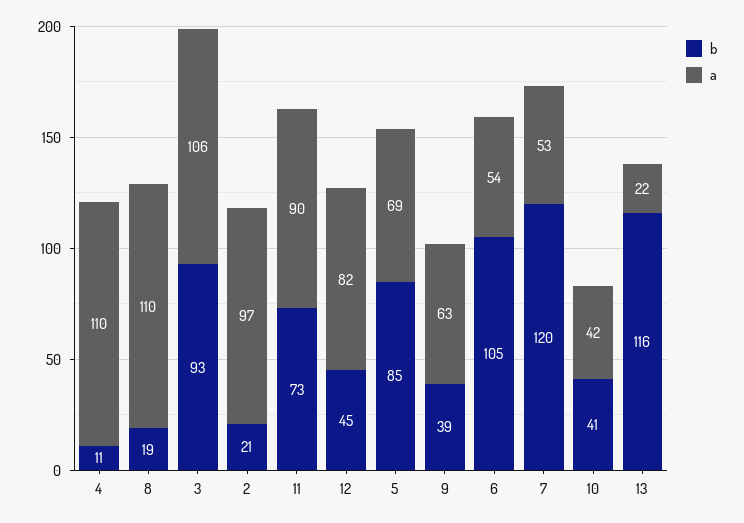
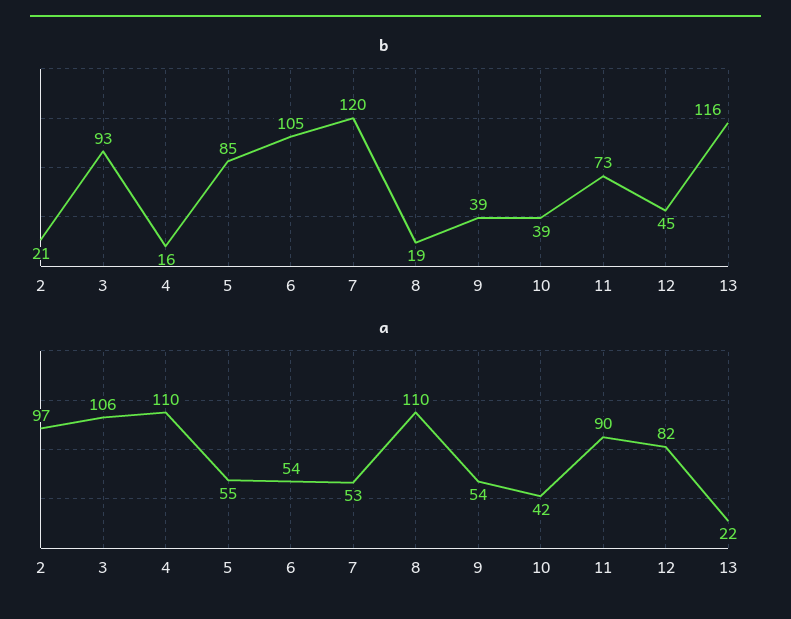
b, 4: 11 -> 16
a, 5: 69 -> 55
a, 9: 63 -> 54
b, 10: 41 -> 39

